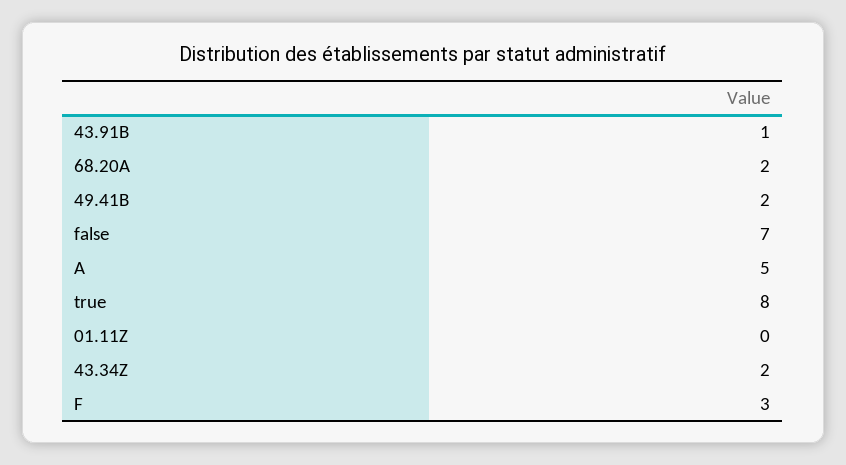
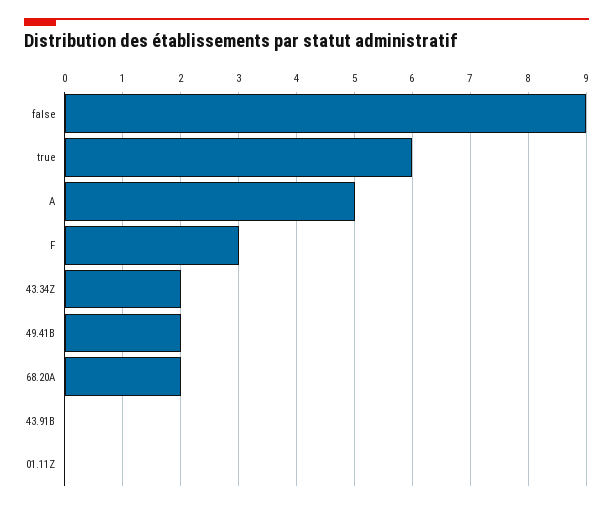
43.91B: 1 -> 0
false: 7 -> 9
true: 8 -> 6

